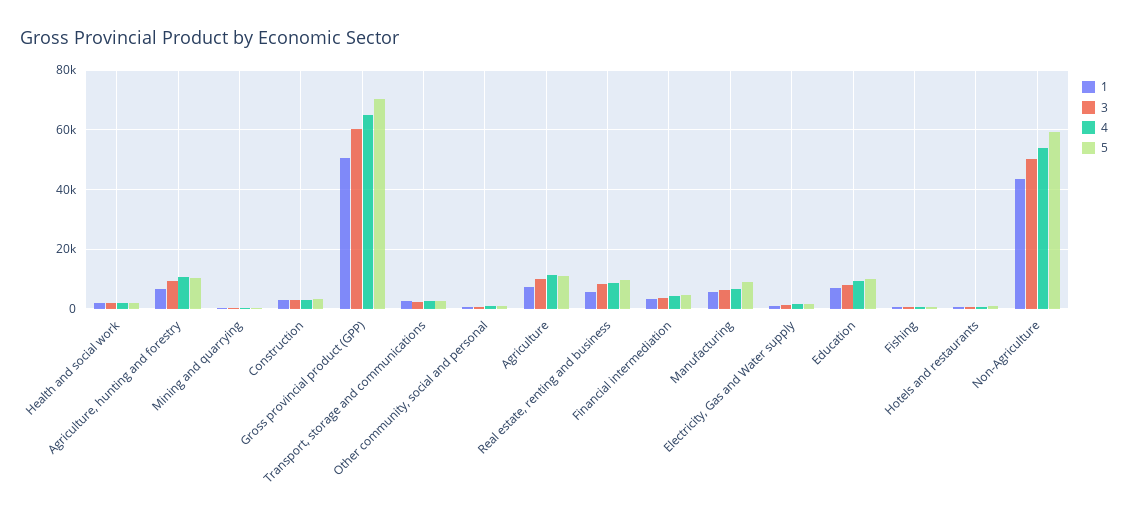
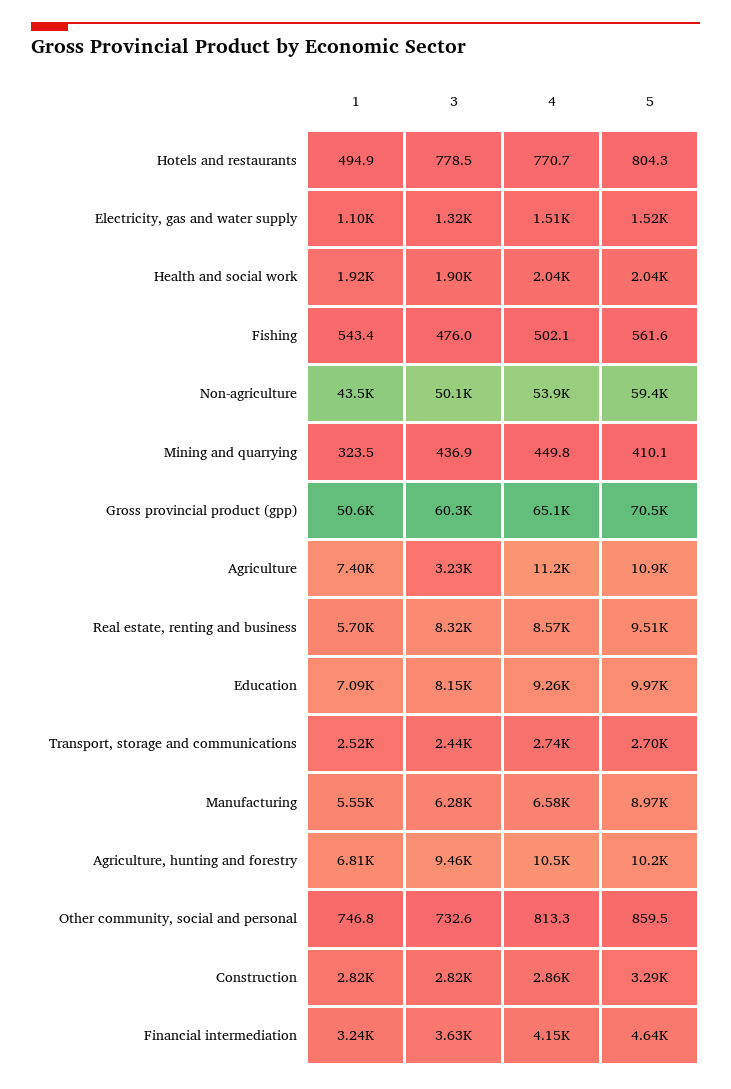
3, Agriculture: 10000 -> 3230

